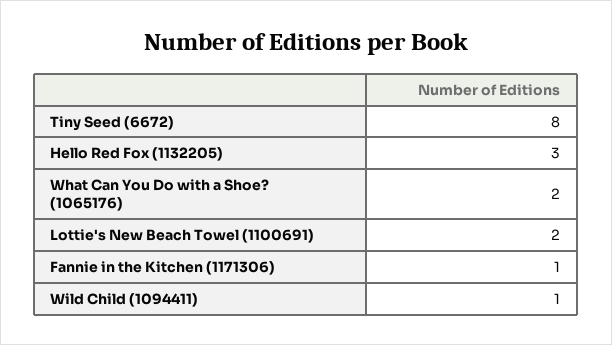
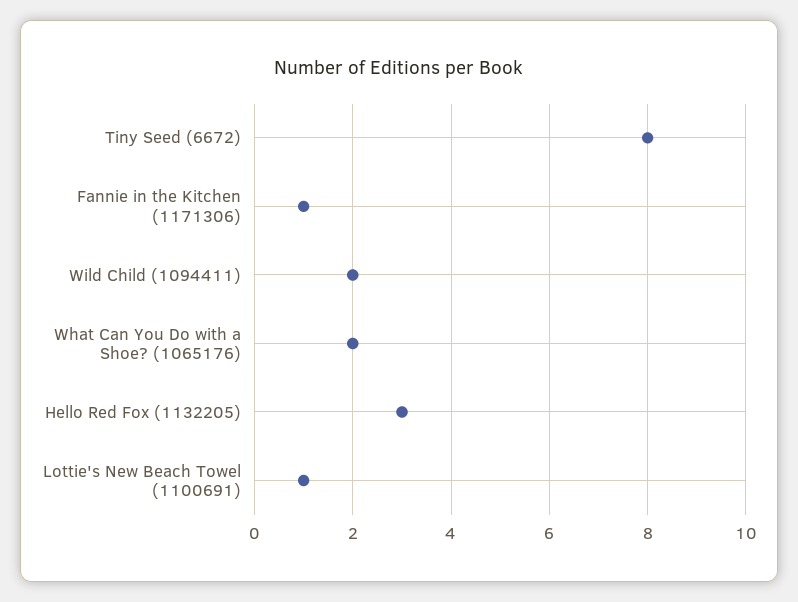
Lottie's New Beach Towel (1100691): 2 -> 1
Wild Child (1094411): 1 -> 2

